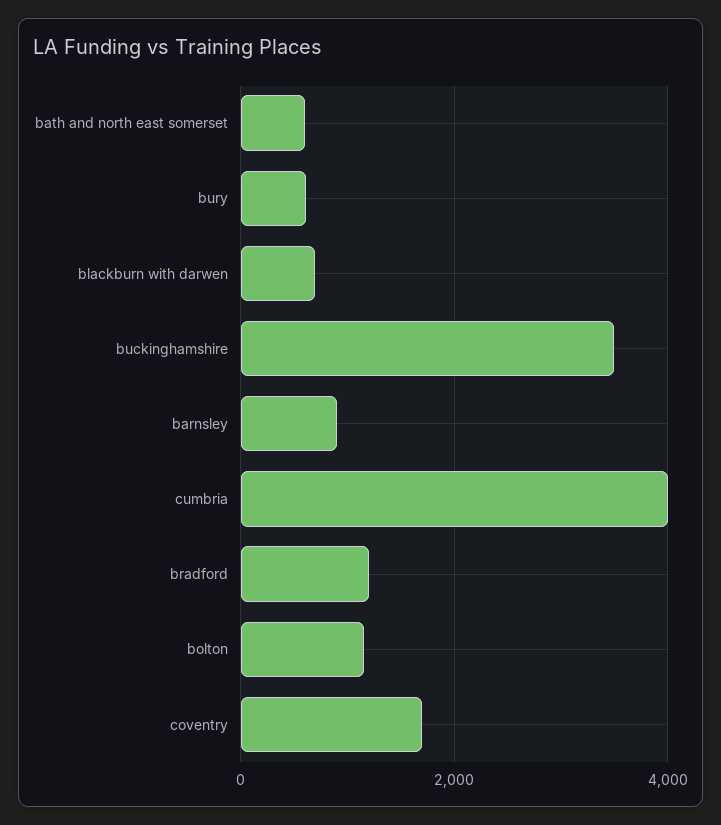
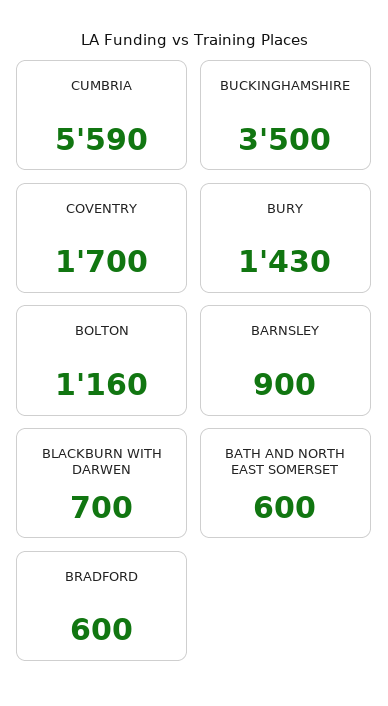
bury: 600 -> 1430
cumbria: 4000 -> 5590
bradford: 1200 -> 600

